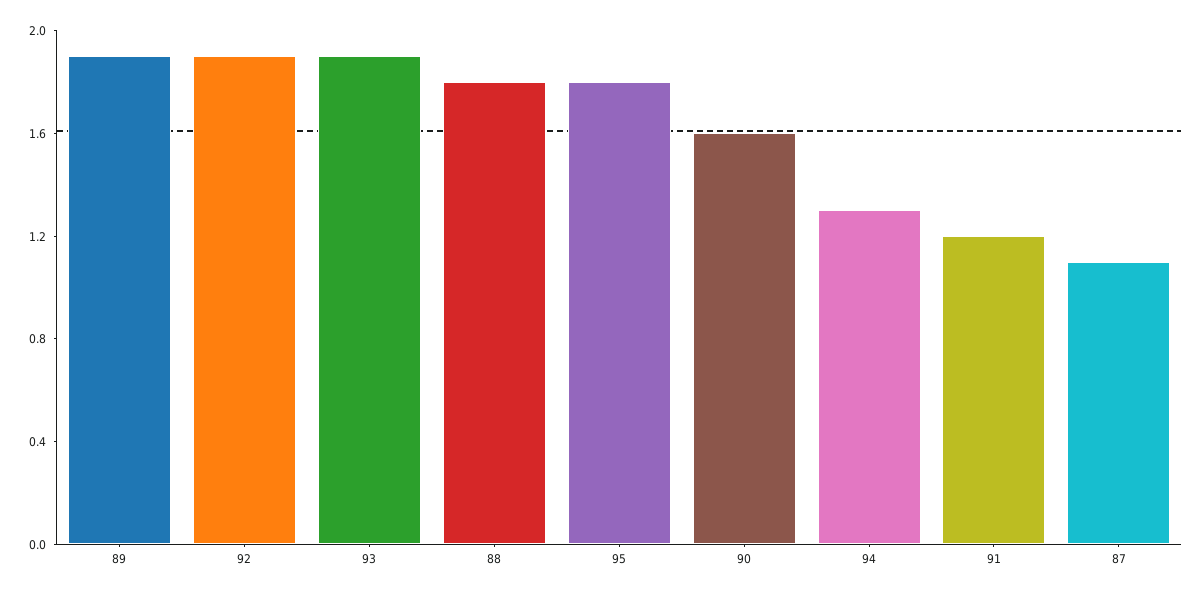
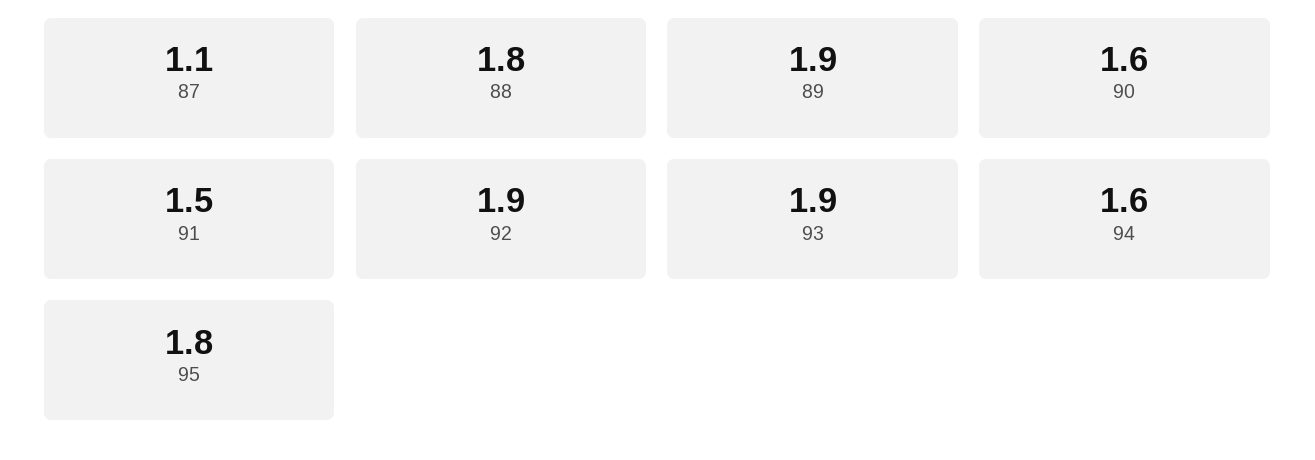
94: 1.3 -> 1.6
91: 1.2 -> 1.5

